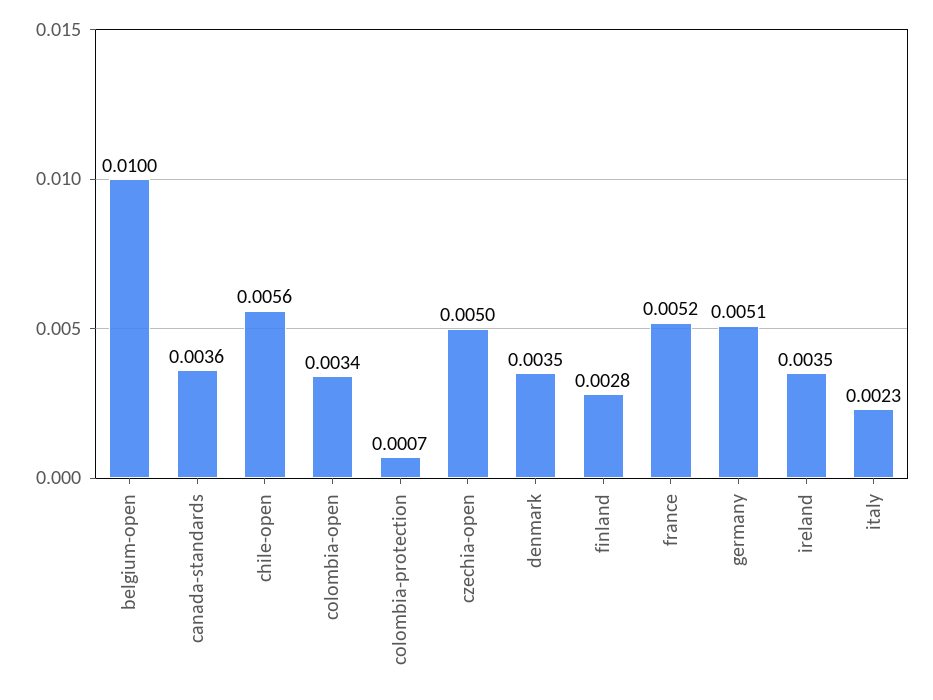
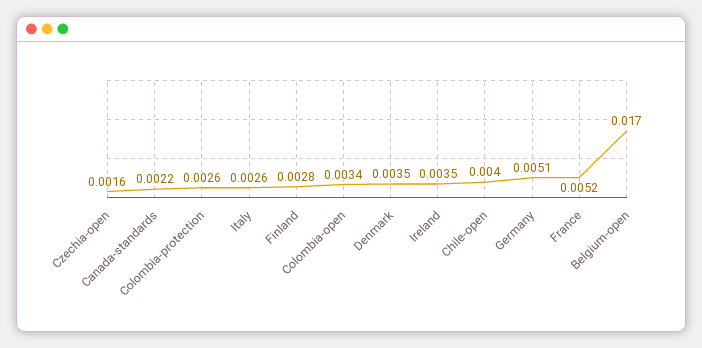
belgium-open: 0.01 -> 0.017
canada-standards: 0.0036 -> 0.0022
chile-open: 0.0056 -> 0.004
colombia-protection: 0.0007 -> 0.0026
czechia-open: 0.005 -> 0.0016
italy: 0.0023 -> 0.0026

